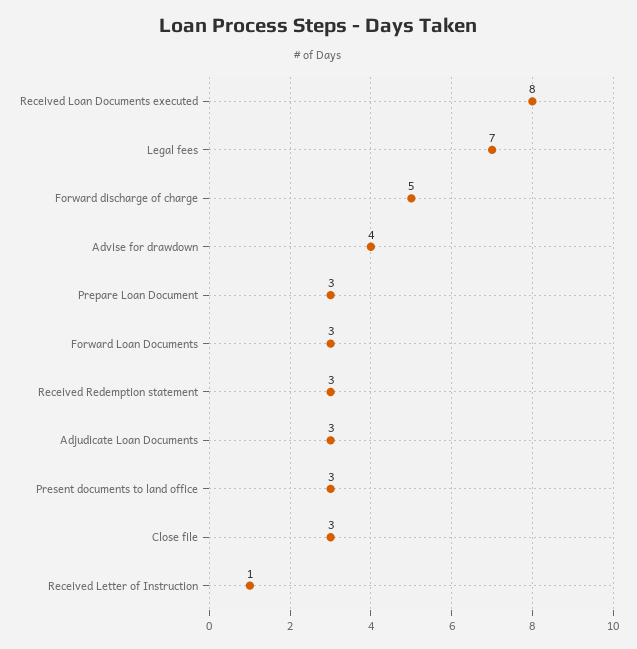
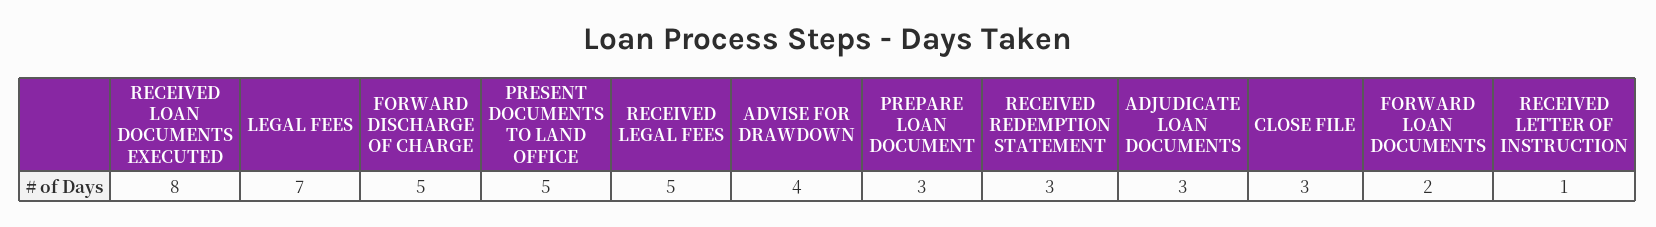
Forward Loan Documents: 3 -> 2
Present documents to land office: 3 -> 5
RECEIVED LEGAL FEES: none -> 5

